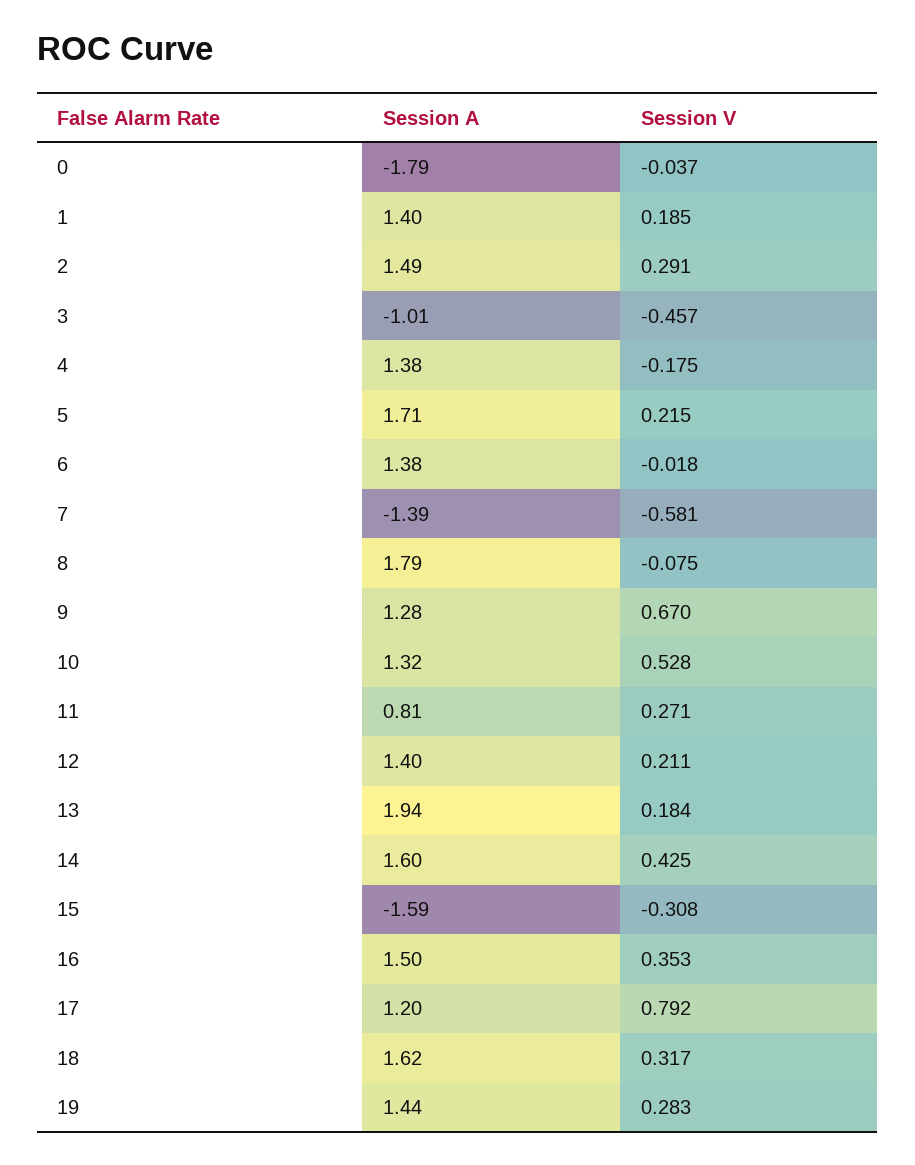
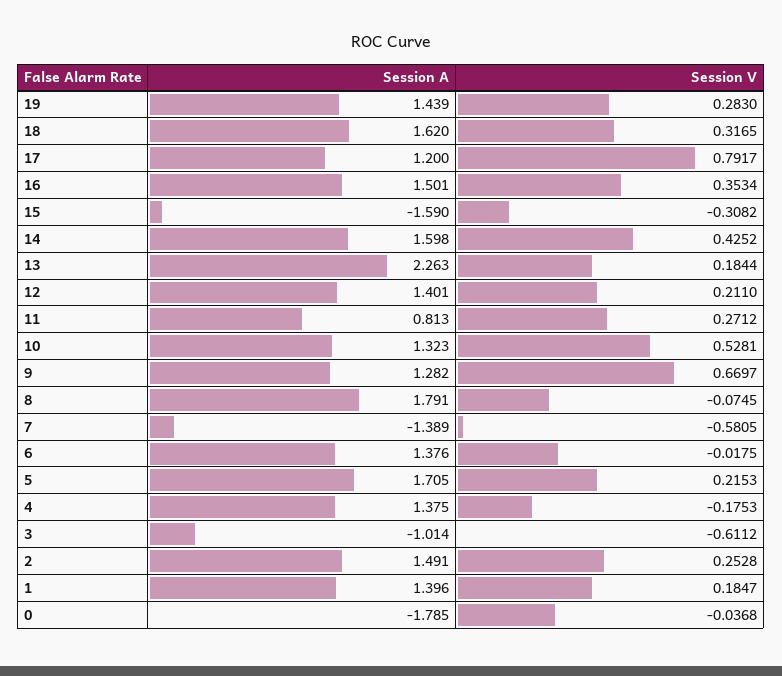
Session V, 2: 0.291 -> 0.2528
Session V, 3: -0.457 -> -0.6112
Session A, 13: 1.94 -> 2.263

